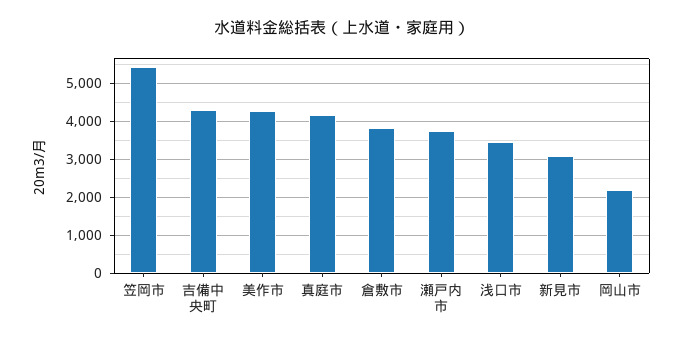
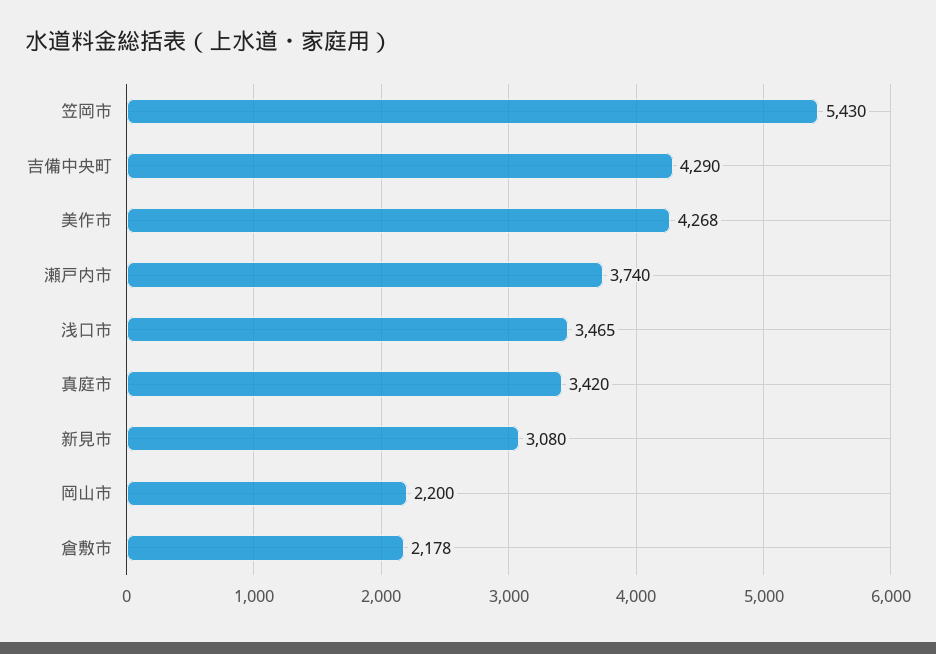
真庭市: 4200 -> 3420
倉敷市: 3800 -> 2178

